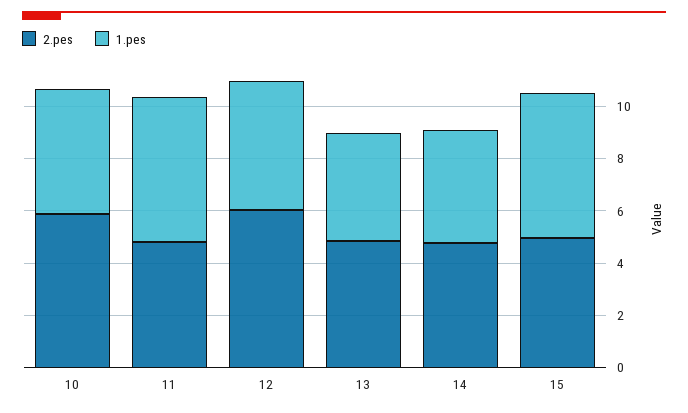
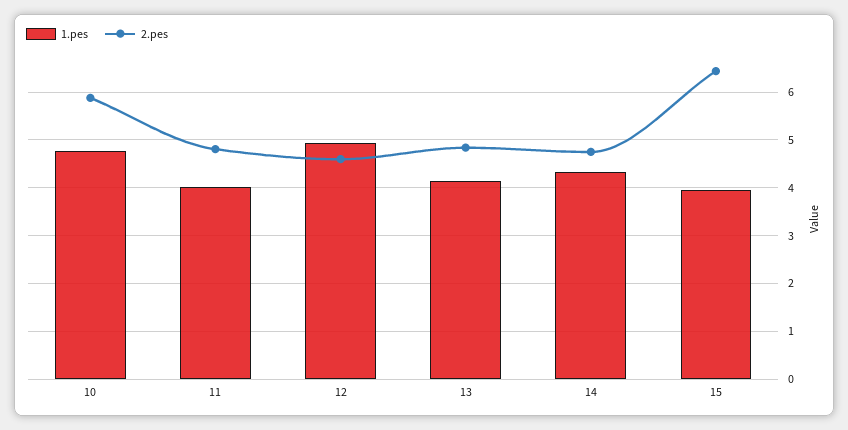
1.pes, 11: 5.5 -> 4
2.pes, 12: 6 -> 4.6
2.pes, 15: 5 -> 6.4
1.pes, 15: 5.5 -> 4

